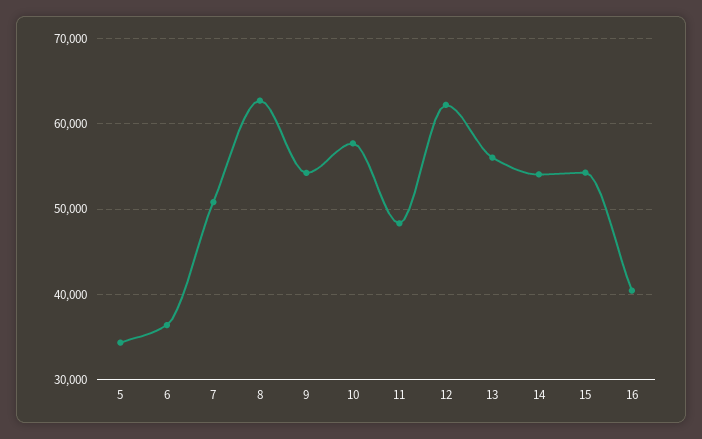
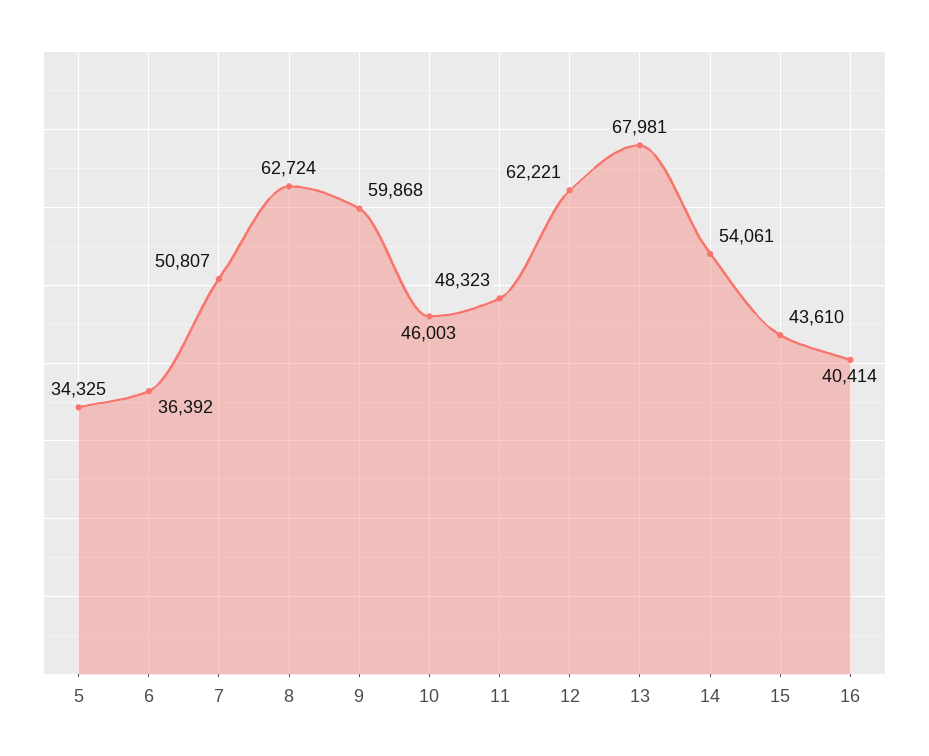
9: 54000 -> 59868
10: 58000 -> 46003
13: 56000 -> 67981
15: 54000 -> 43610

